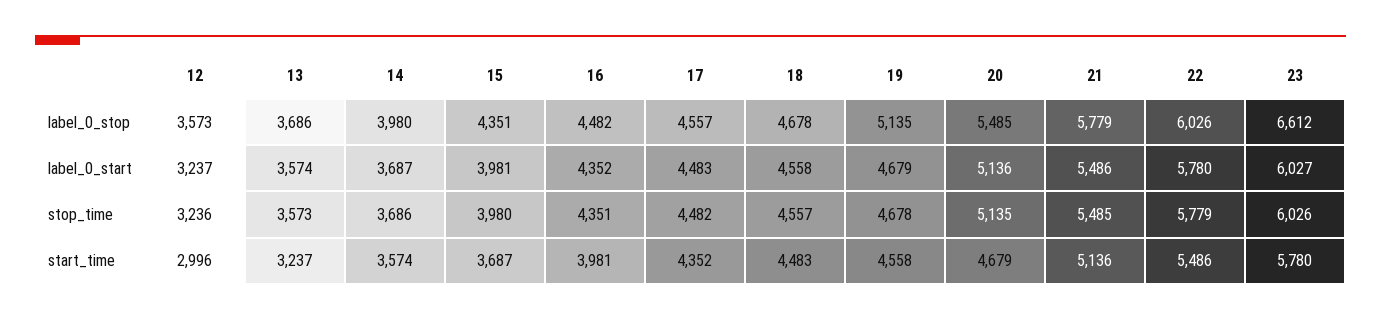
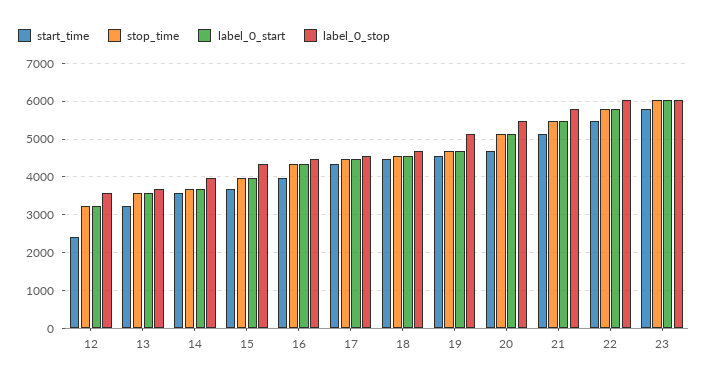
label_0_stop, 23: 6612 -> 6000
start_time, 12: 2996 -> 2400

